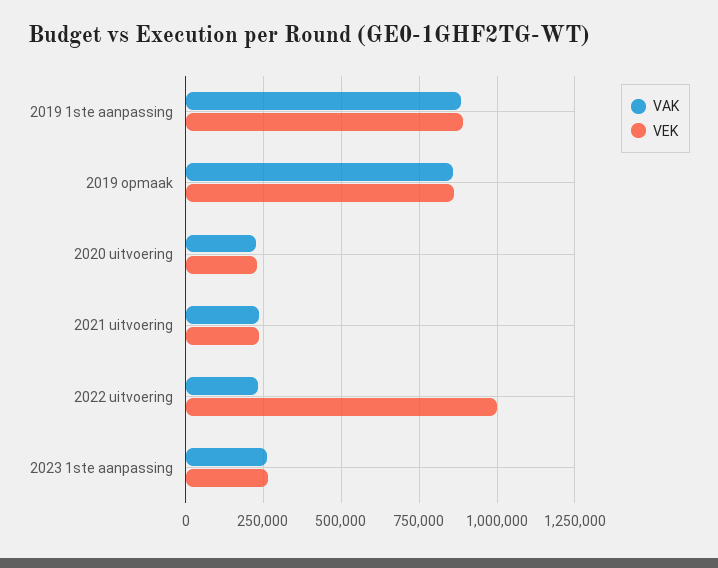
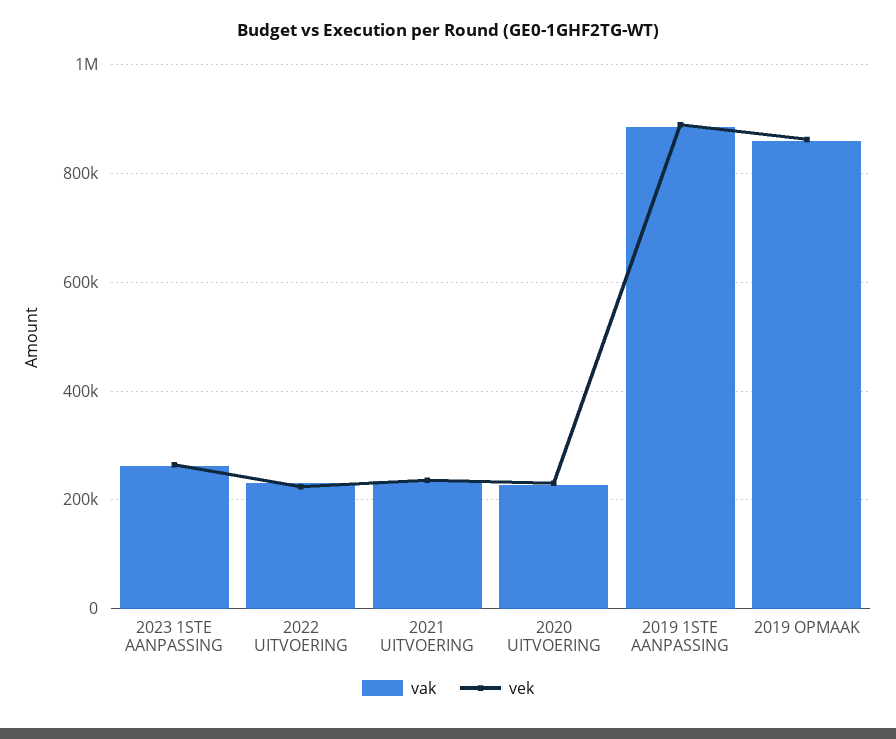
VEK, 2022 uitvoering: 1000000 -> 220000

